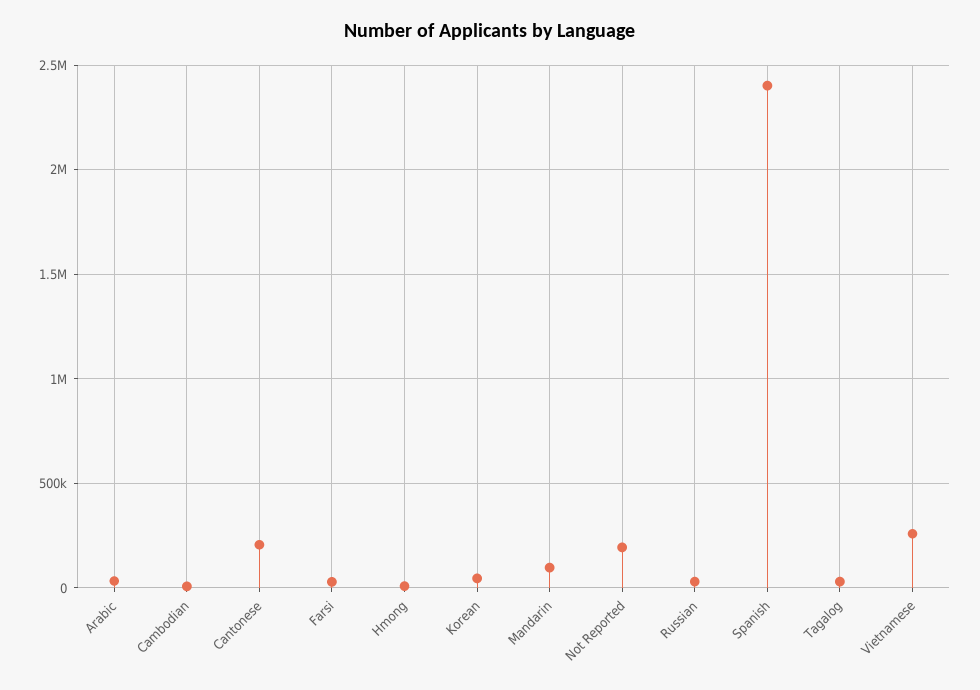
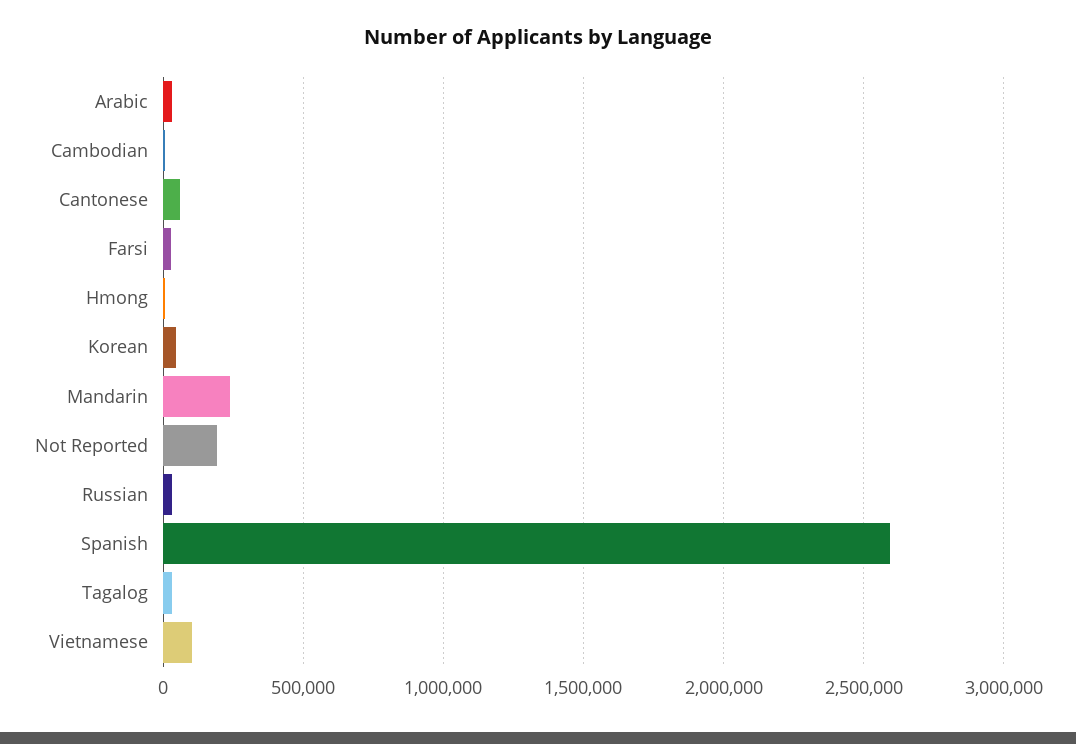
Cantonese: 200000 -> 50000
Mandarin: 100000 -> 250000
Spanish: 2400000 -> 2600000
Vietnamese: 250000 -> 100000

